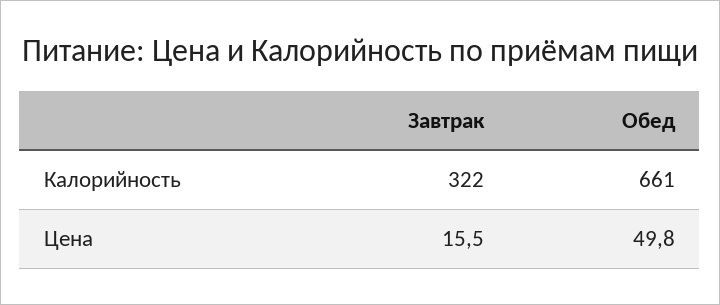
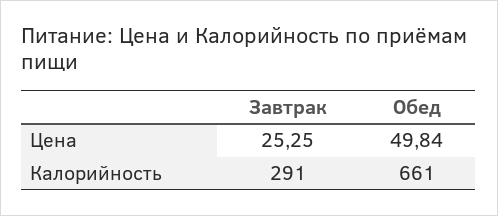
Завтрак, Калорийность: 322 -> 291
Завтрак, Цена: 15.5 -> 25.25

